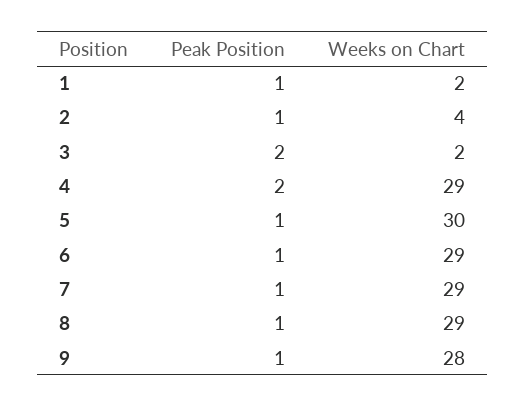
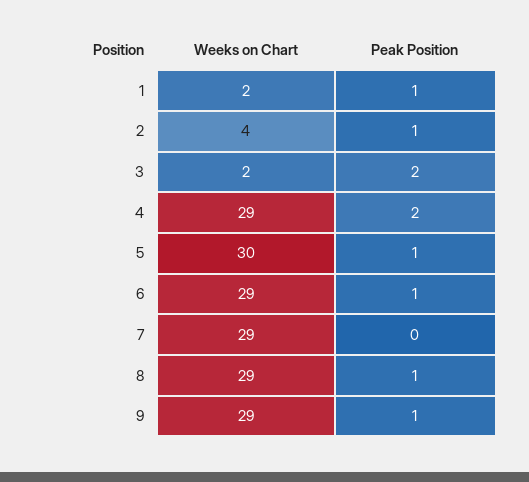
Peak Position, 7: 1 -> 0
Weeks on Chart, 9: 28 -> 29

